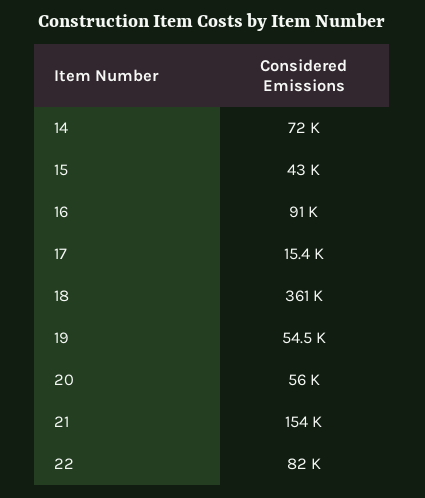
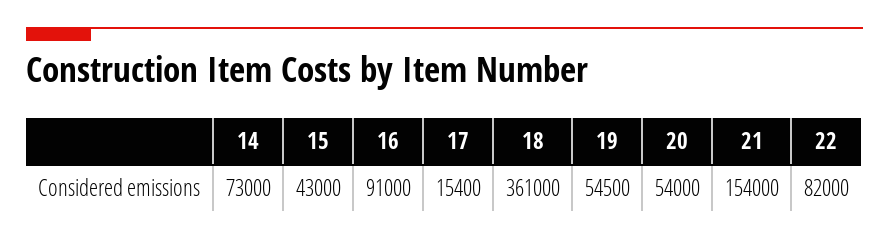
14: 72000 -> 73000
20: 56000 -> 54000

